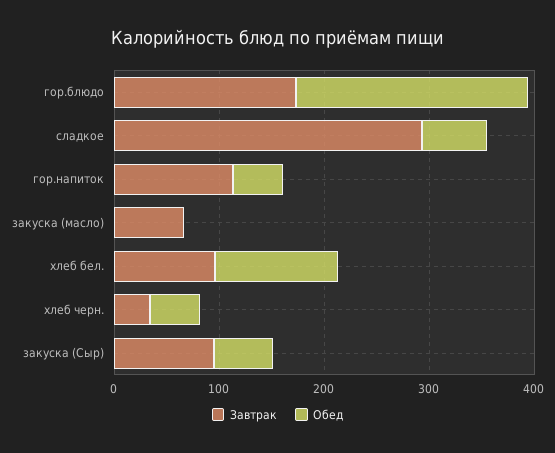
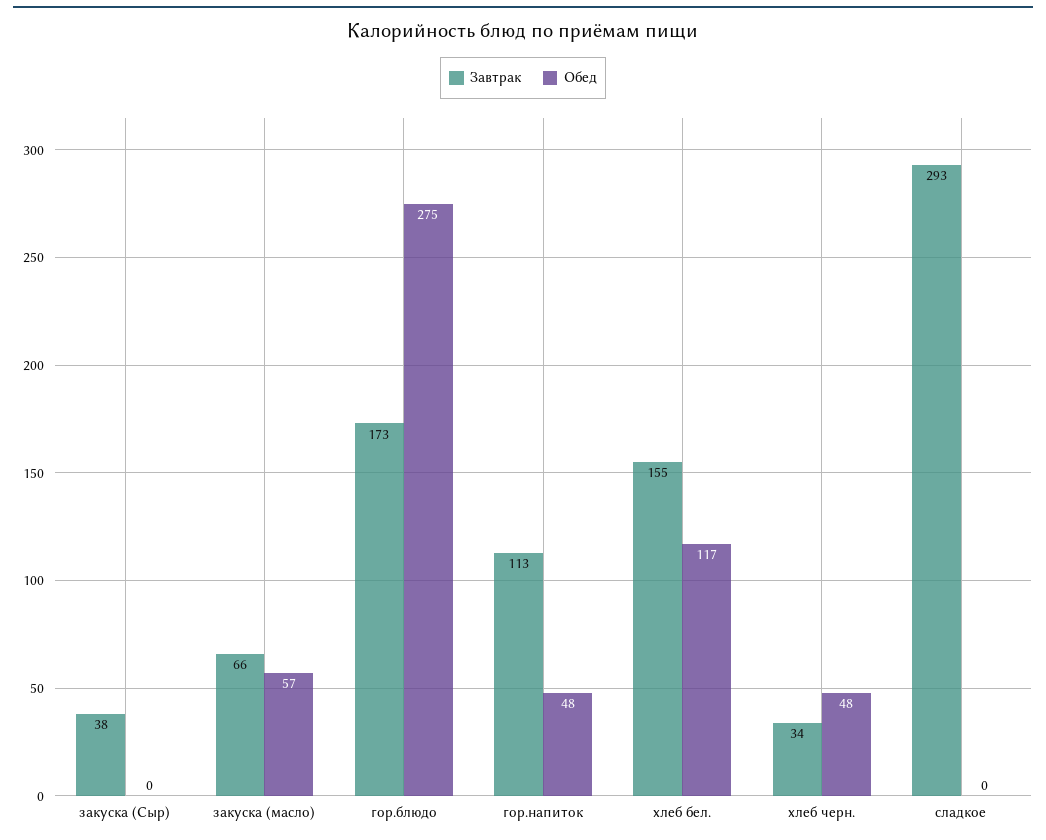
Обед, гор.блюдо: 220 -> 275
Обед, сладкое: 60 -> 0
Обед, закуска (масло): 0 -> 57
Завтрак, хлеб бел.: 100 -> 155
Завтрак, закуска (Сыр): 100 -> 38
Обед, закуска (Сыр): 60 -> 0

